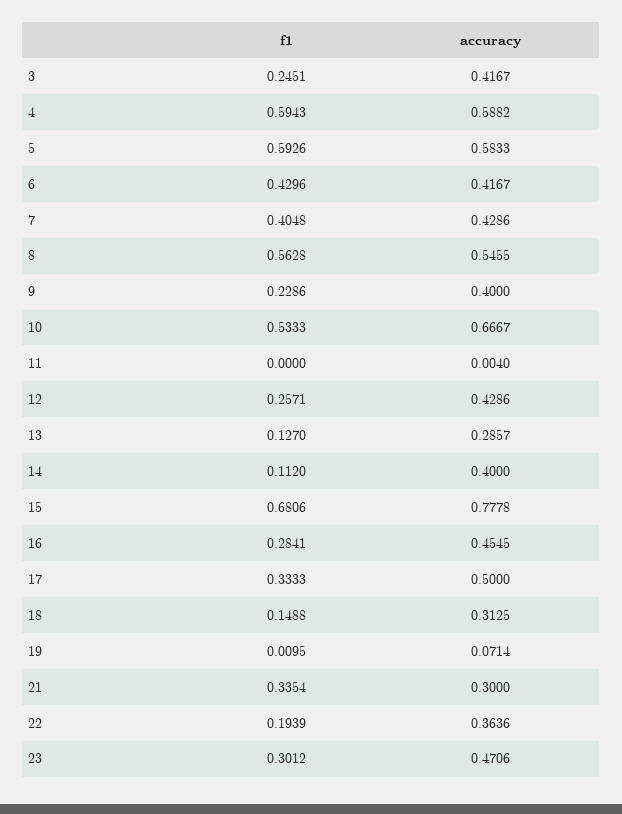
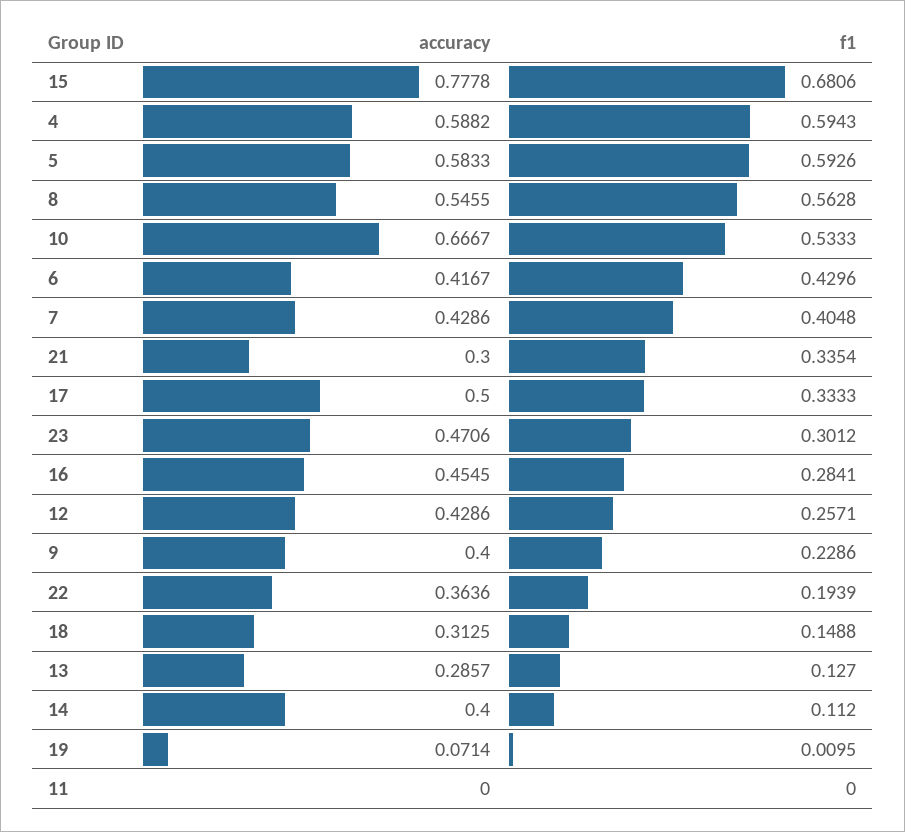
f1, 3: 0.2451 -> none
accuracy, 3: 0.4167 -> none
accuracy, 11: 0.004 -> 0

